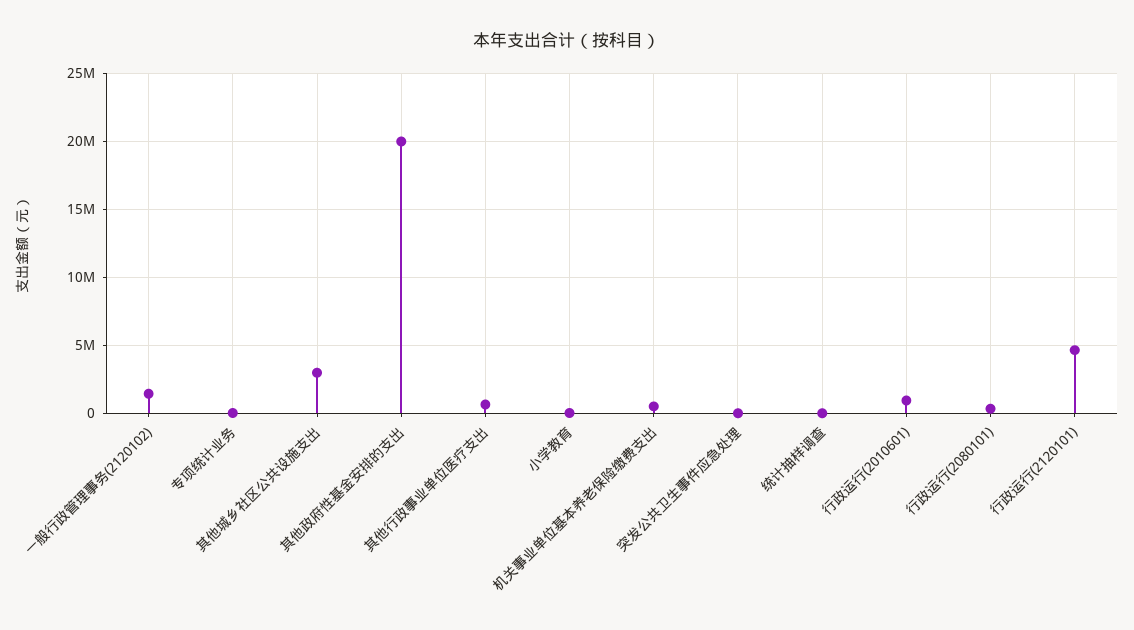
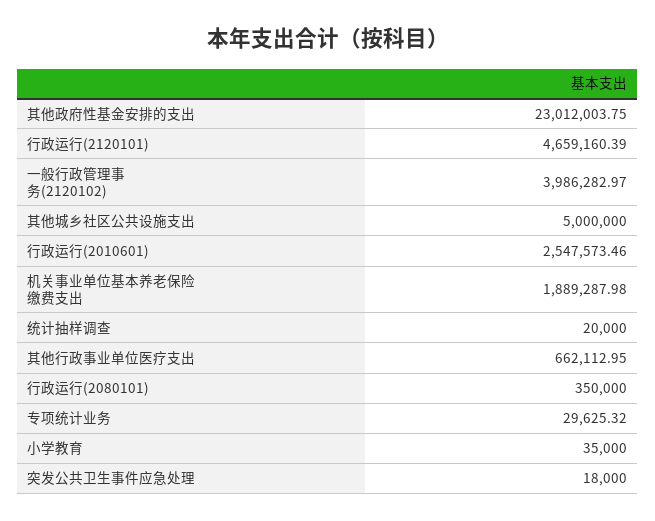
一般行政管理事务(2120102): 1500000 -> 3986282.97
其他城乡社区公共设施支出: 3000000 -> 5000000
其他政府性基金安排的支出: 20000000 -> 23012003.75
机关事业单位基本养老保险缴费支出: 500000 -> 1889287.98
行政运行(2010601): 1000000 -> 2547573.46

